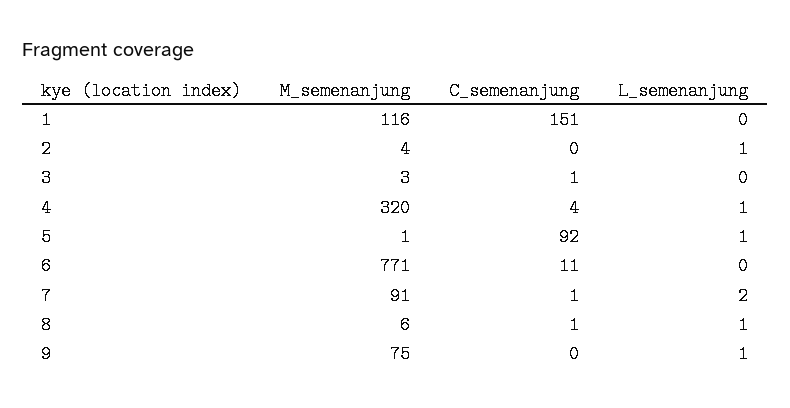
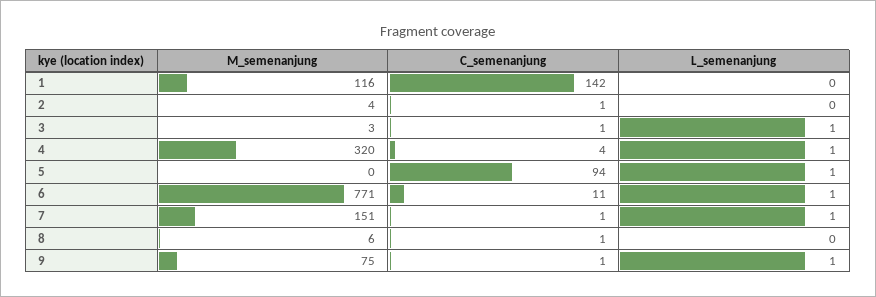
C_semenanjung, 1: 151 -> 142
C_semenanjung, 2: 0 -> 1
L_semenanjung, 2: 1 -> 0
L_semenanjung, 3: 0 -> 1
M_semenanjung, 5: 1 -> 0
C_semenanjung, 5: 92 -> 94
L_semenanjung, 6: 0 -> 1
M_semenanjung, 7: 91 -> 151
L_semenanjung, 7: 2 -> 1
L_semenanjung, 8: 1 -> 0
C_semenanjung, 9: 0 -> 1

